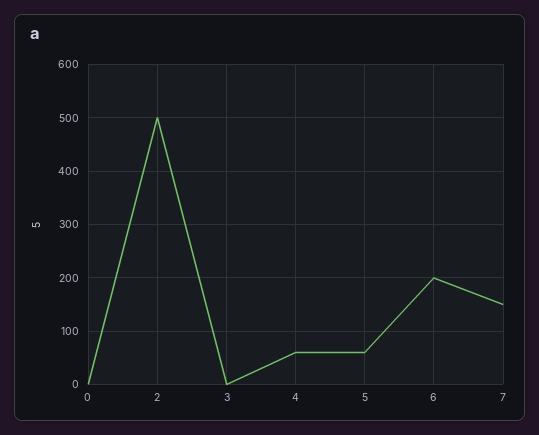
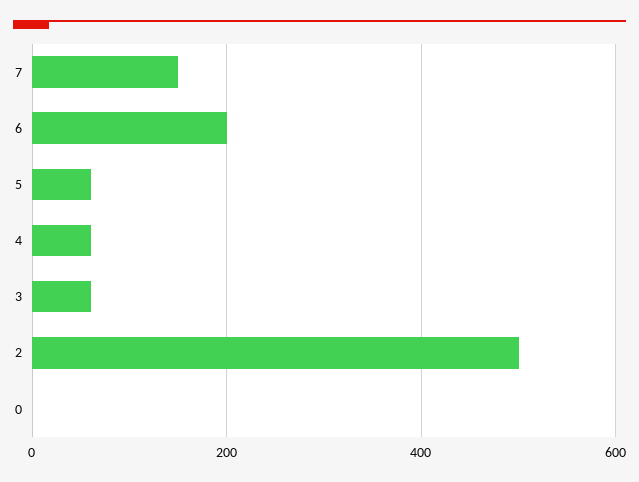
3: 0 -> 60

